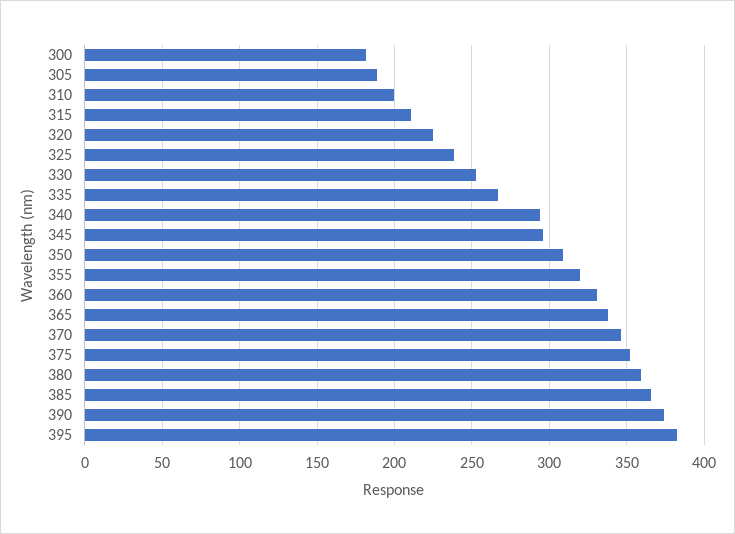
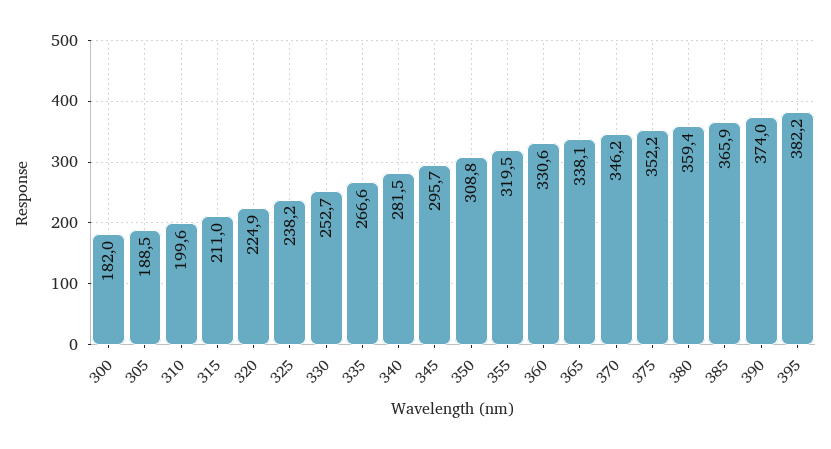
340: 295 -> 281.5

